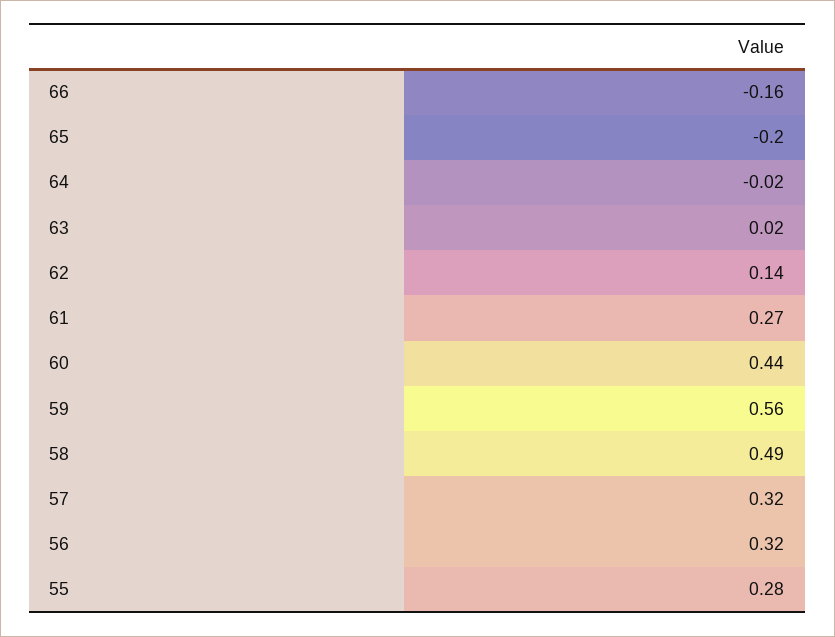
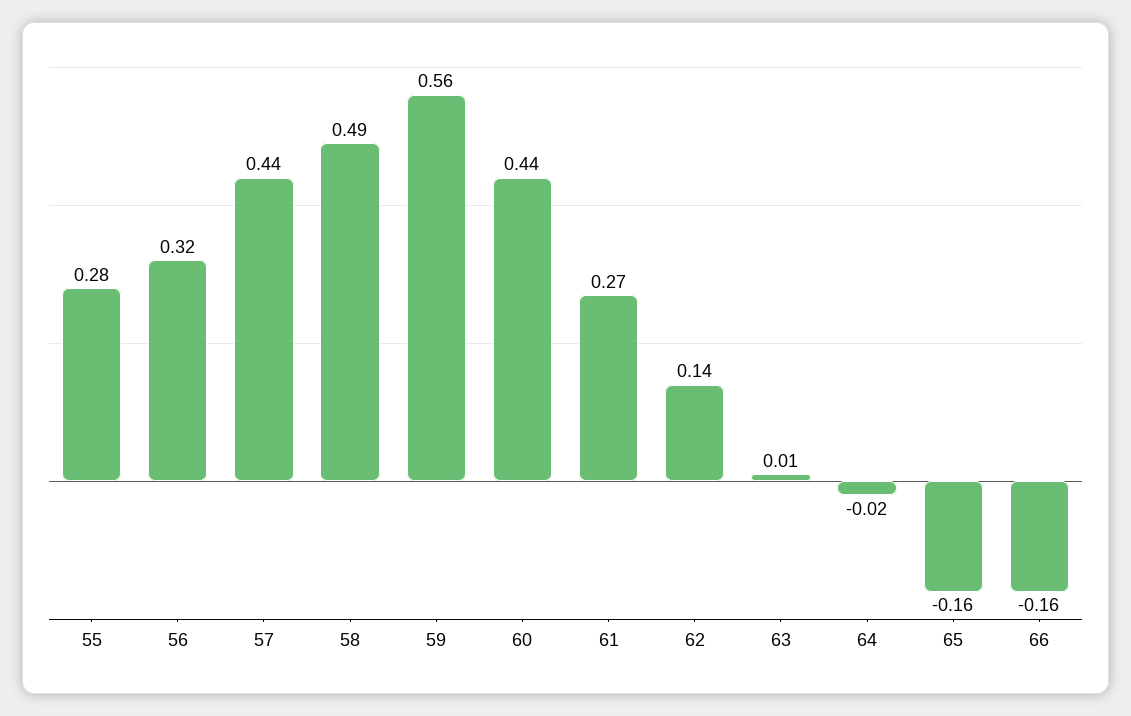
65: -0.2 -> -0.16
63: 0.02 -> 0.01
57: 0.32 -> 0.44

